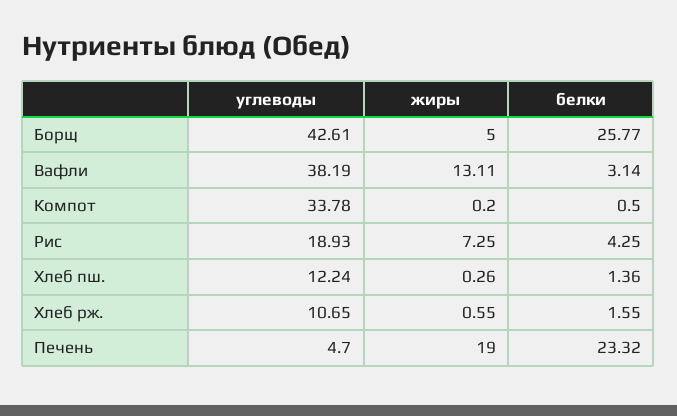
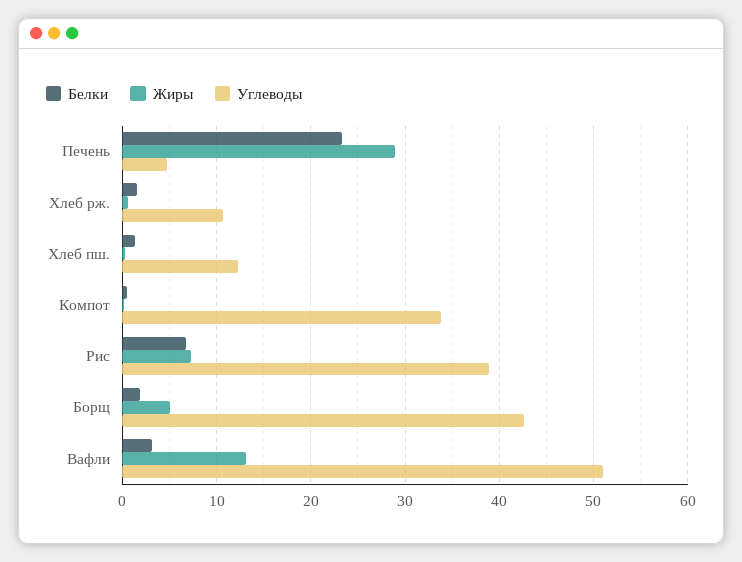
белки, Борщ: 25.77 -> 2
углеводы, Вафли: 38.19 -> 51
углеводы, Рис: 18.93 -> 39
белки, Рис: 4.25 -> 7
жиры, Печень: 19 -> 29

